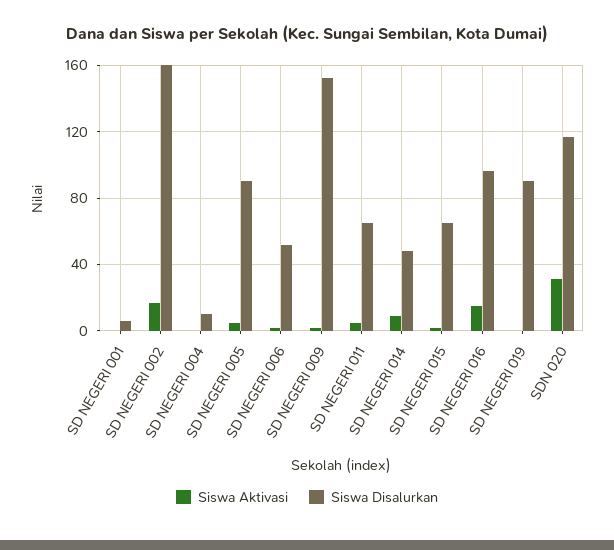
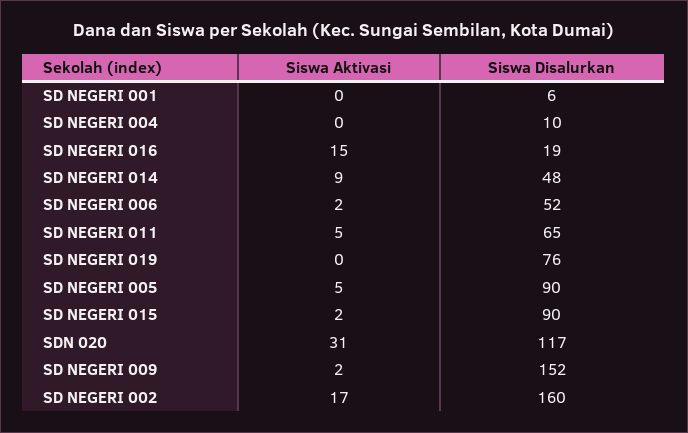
Siswa Disalurkan, SD NEGERI 015: 65 -> 90
Siswa Disalurkan, SD NEGERI 016: 95 -> 19
Siswa Disalurkan, SD NEGERI 019: 90 -> 76

